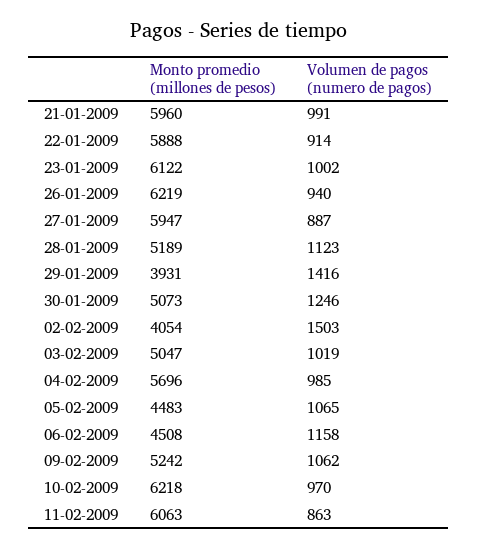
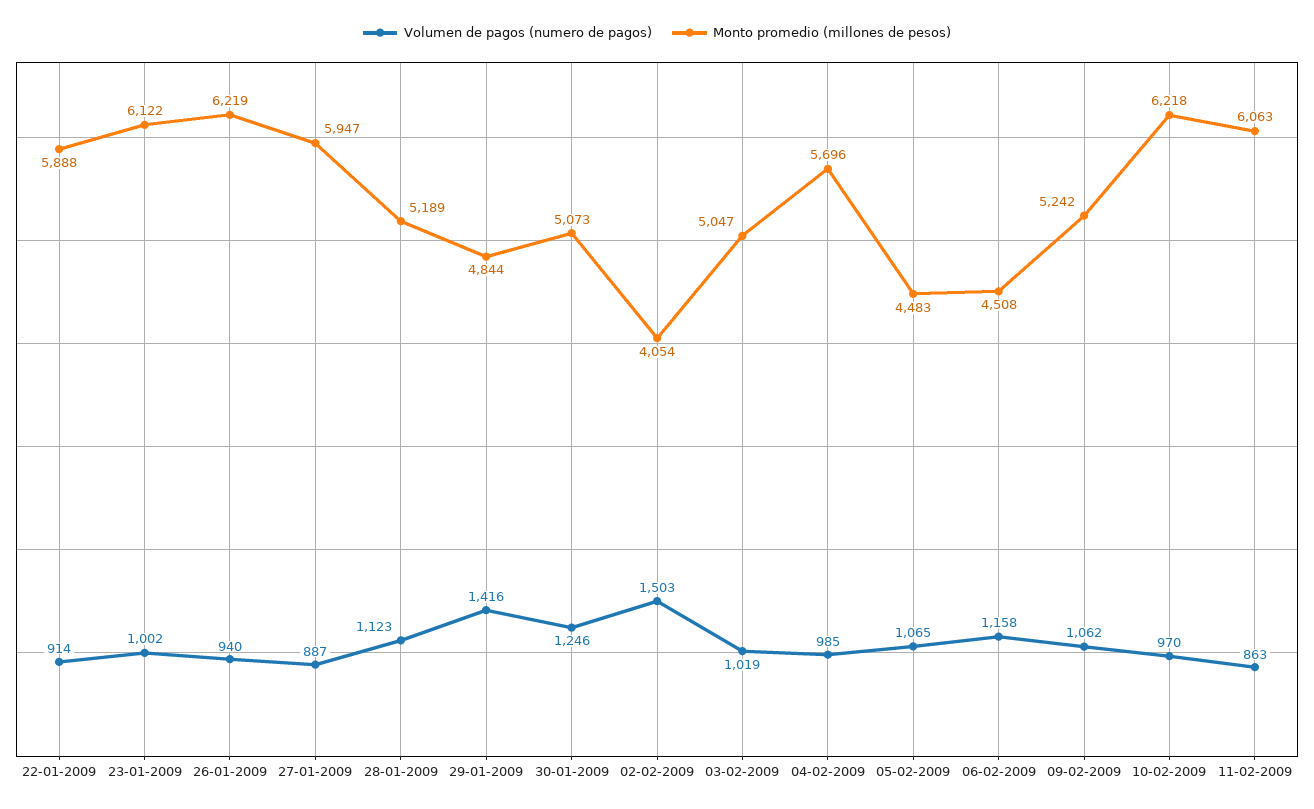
Monto promedio (millones de pesos), 21-01-2009: 5960 -> none
Volumen de pagos (numero de pagos), 21-01-2009: 991 -> none
Monto promedio (millones de pesos), 29-01-2009: 3931 -> 4844

